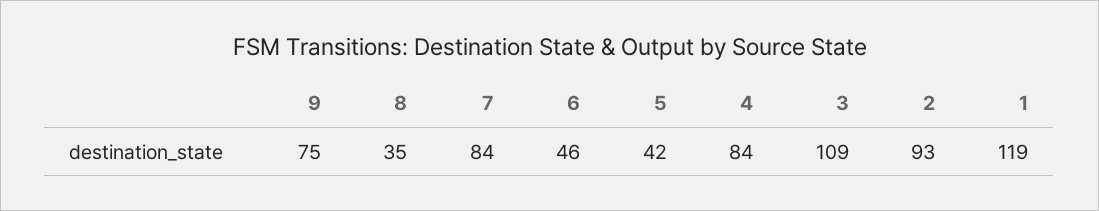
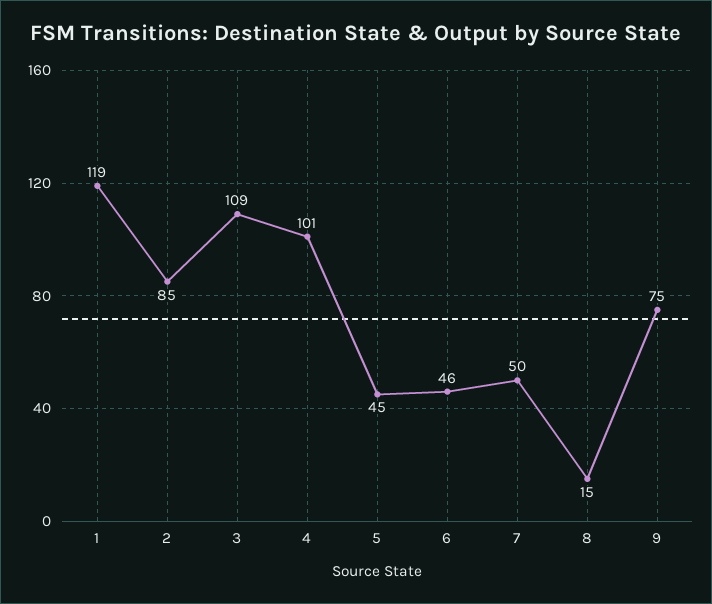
8: 35 -> 15
7: 84 -> 50
5: 42 -> 45
4: 84 -> 101
2: 93 -> 85

